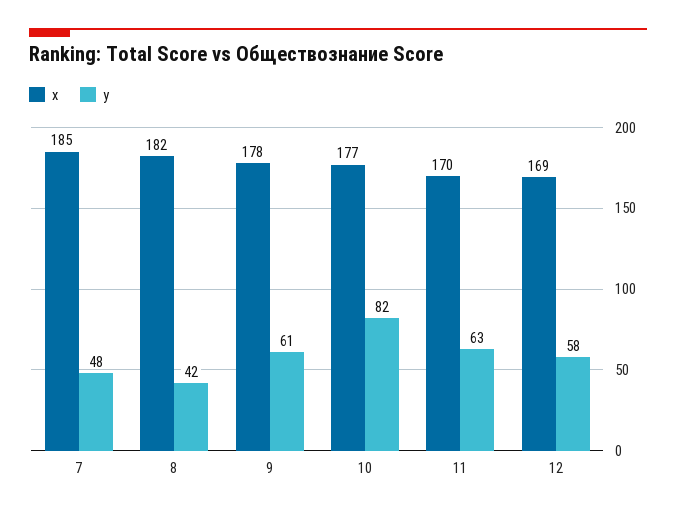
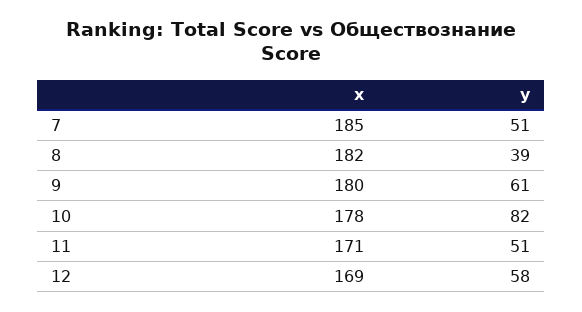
y, 7: 48 -> 51
y, 8: 42 -> 39
x, 9: 178 -> 180
x, 10: 177 -> 178
x, 11: 170 -> 171
y, 11: 63 -> 51

